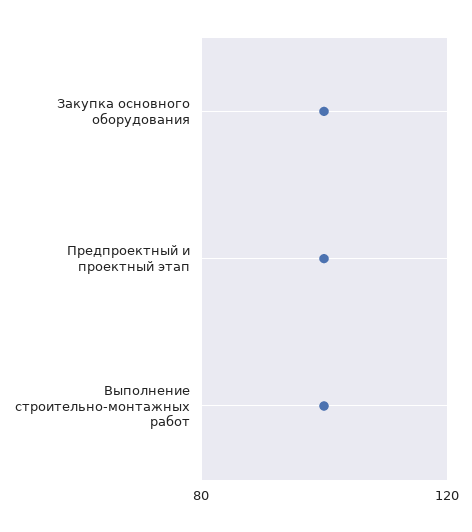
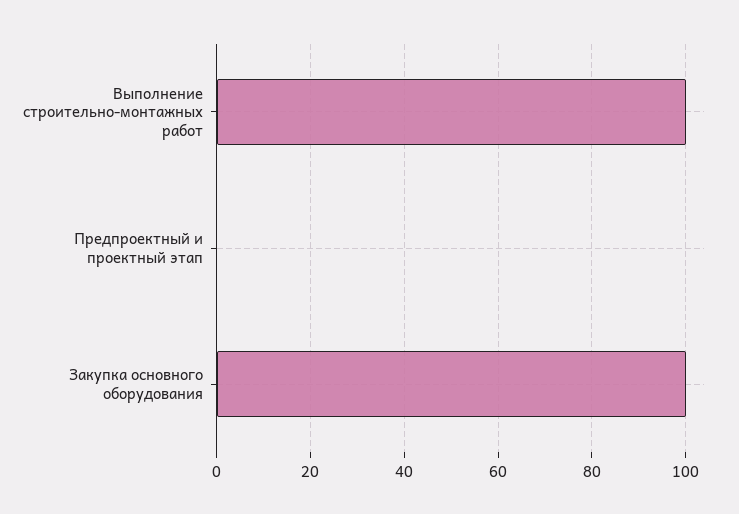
Предпроектный и проектный этап: 100 -> 0

